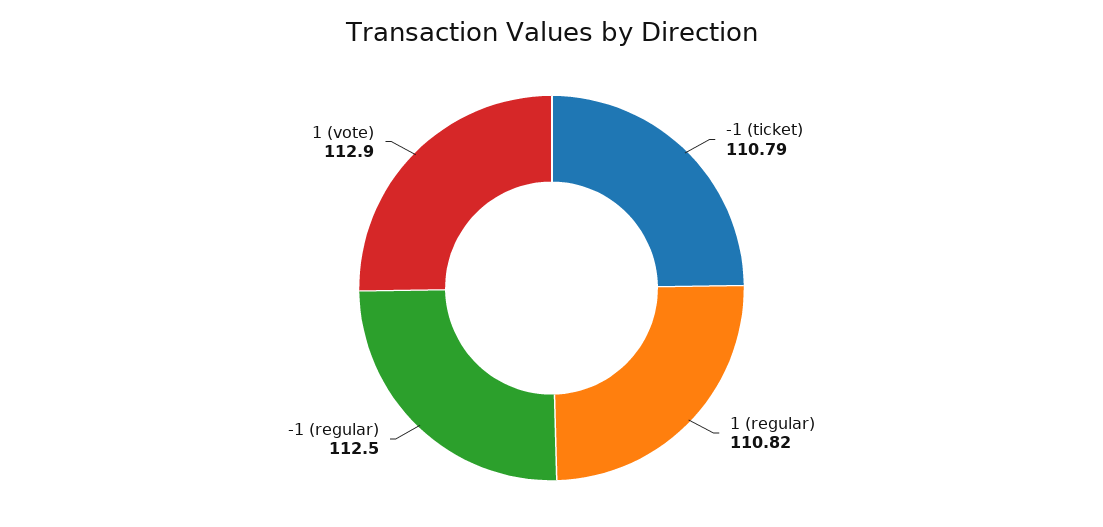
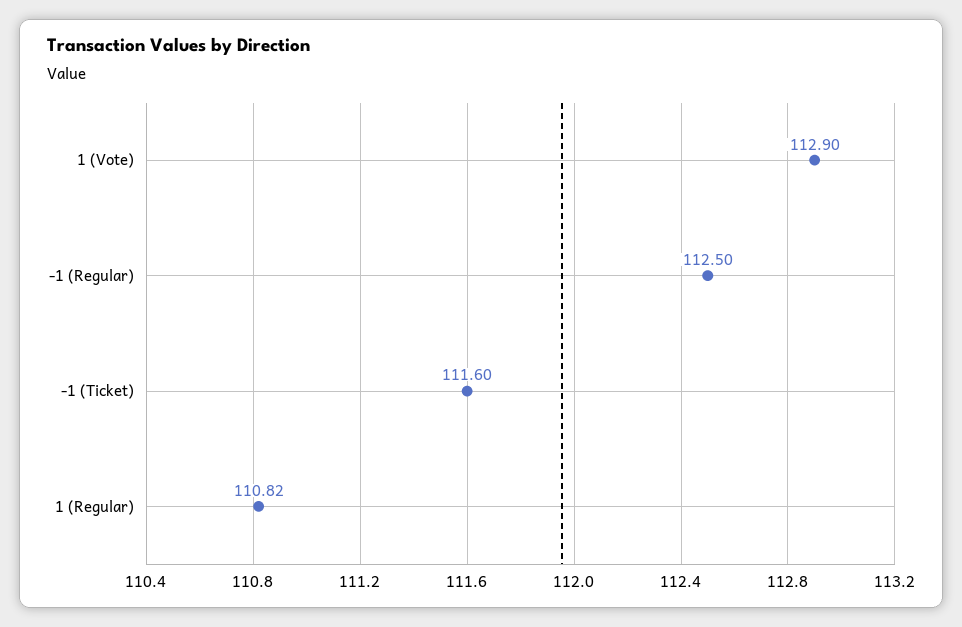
-1 (ticket): 110.79 -> 111.6

